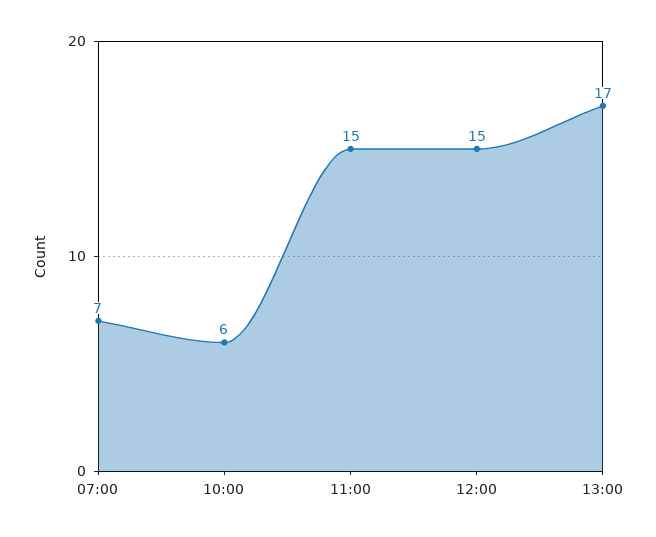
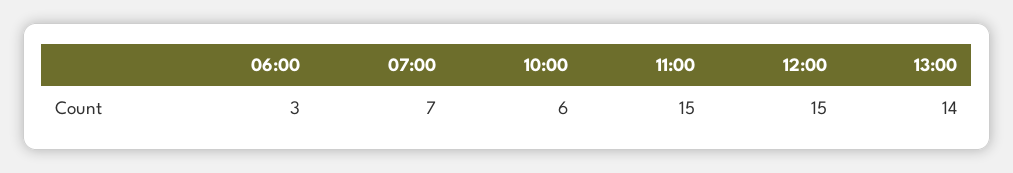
13:00: 17 -> 14
06:00: none -> 3

